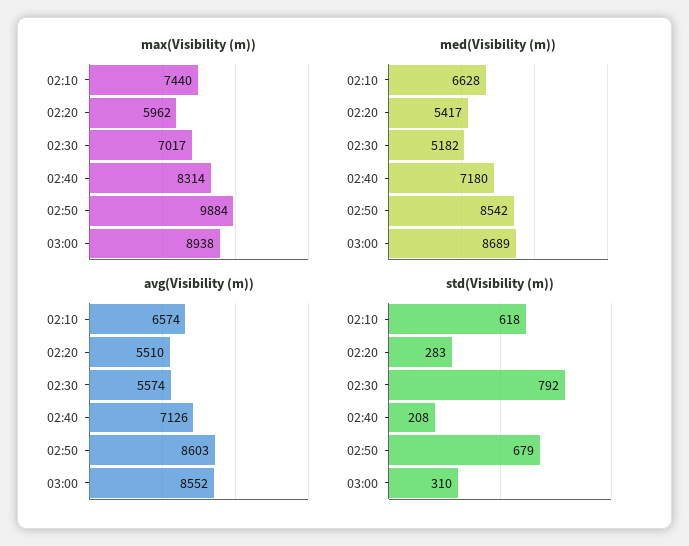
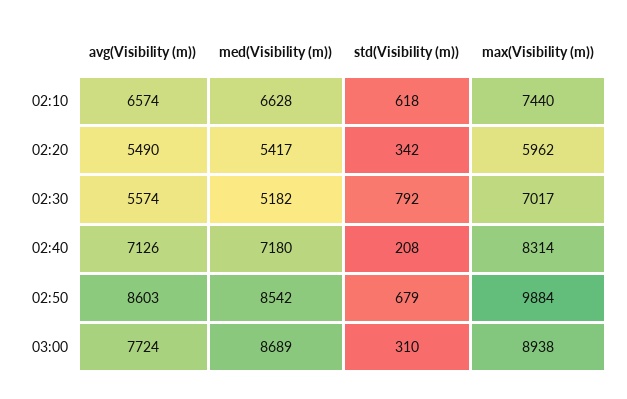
avg(Visibility (m)), 02:20: 5510 -> 5490
avg(Visibility (m)), 03:00: 8552 -> 7724
std(Visibility (m)), 02:20: 283 -> 342

